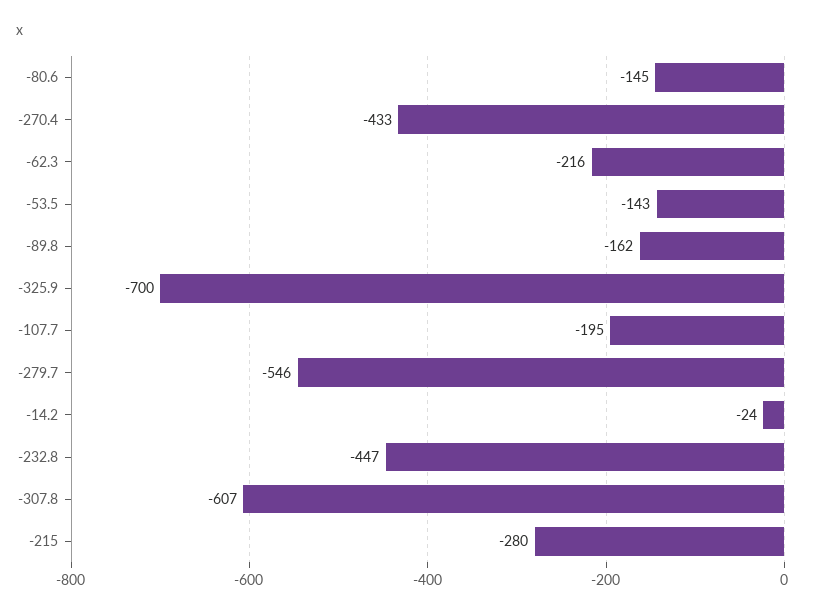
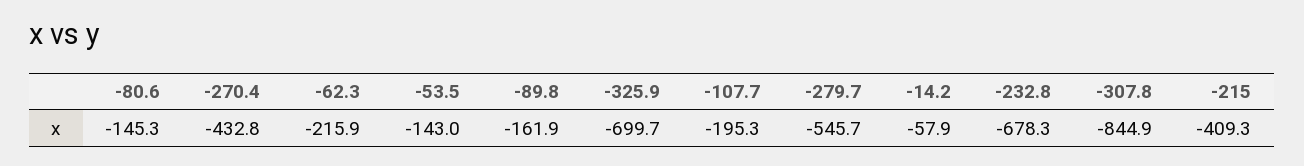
-14.2: -24 -> -57.9
-232.8: -447 -> -678.3
-307.8: -607 -> -844.9
-215: -280 -> -409.3

